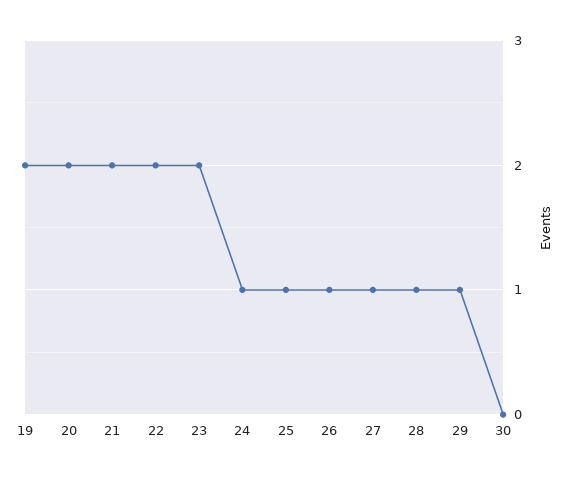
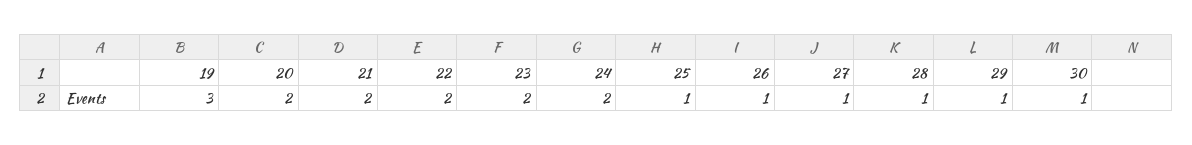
19: 2 -> 3
24: 1 -> 2
30: 0 -> 1

